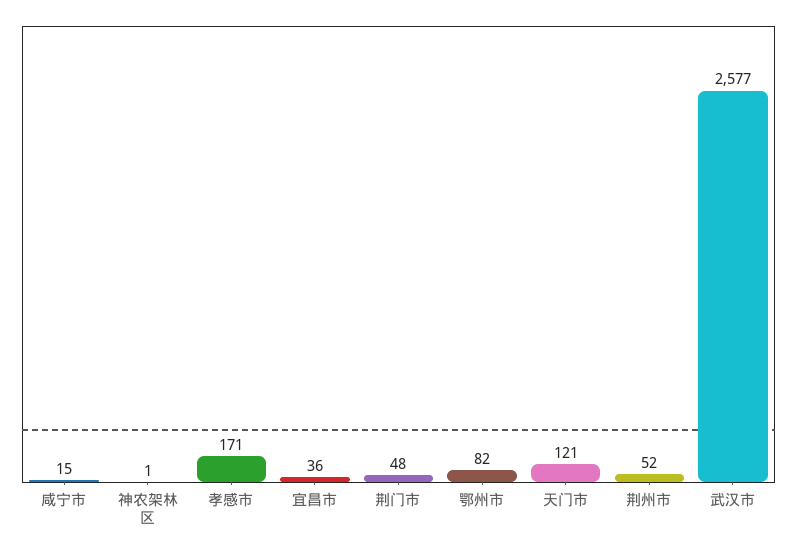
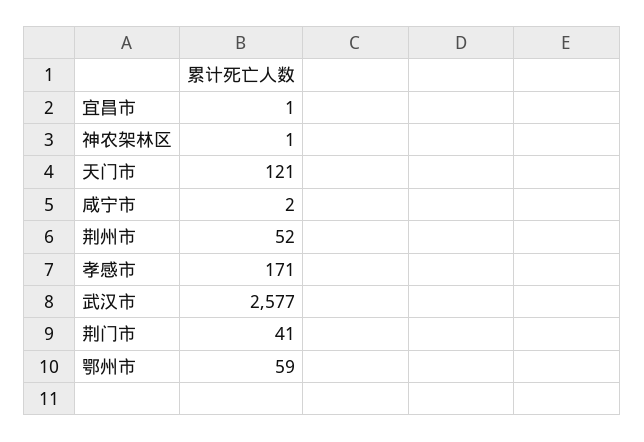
咸宁市: 15 -> 2
宜昌市: 36 -> 1
荆门市: 48 -> 41
鄂州市: 82 -> 59

